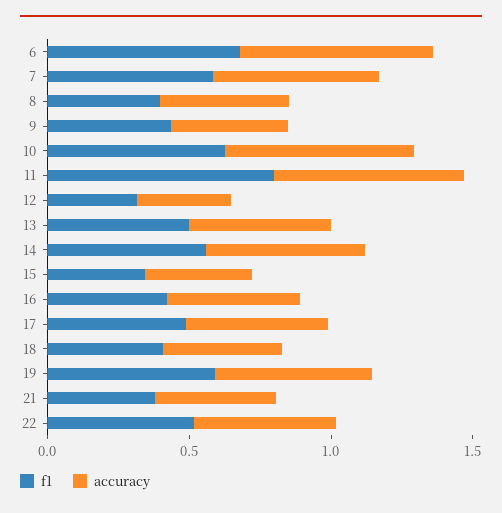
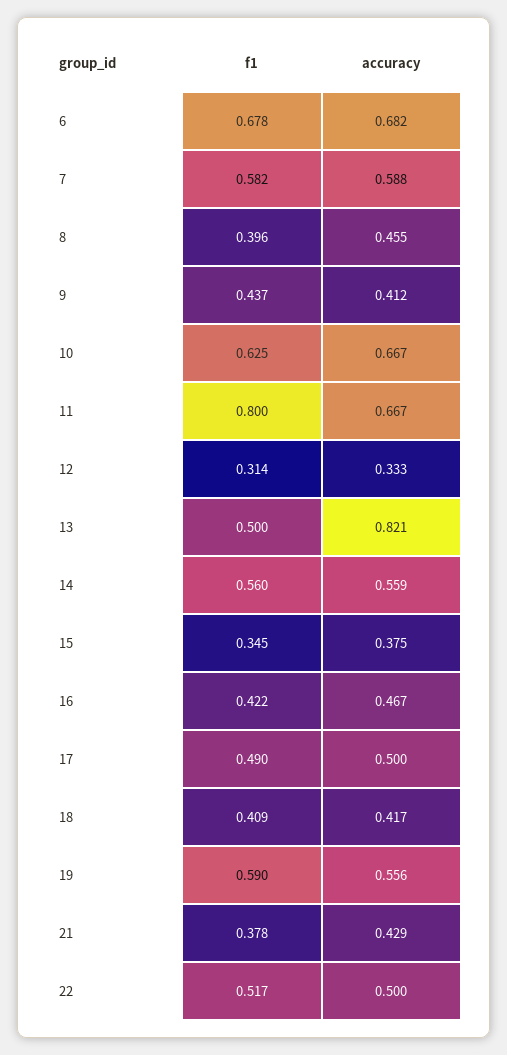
accuracy, 13: 0.5 -> 0.821

